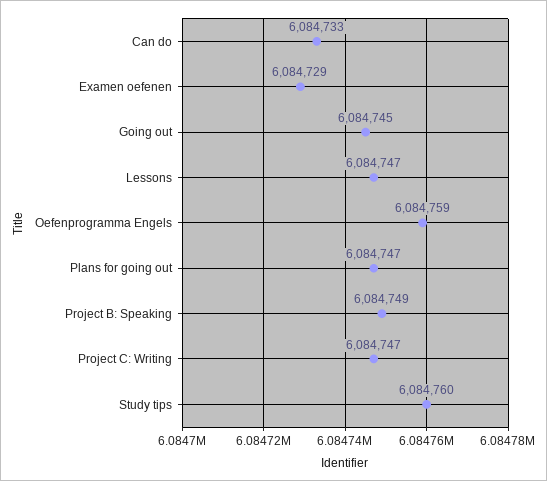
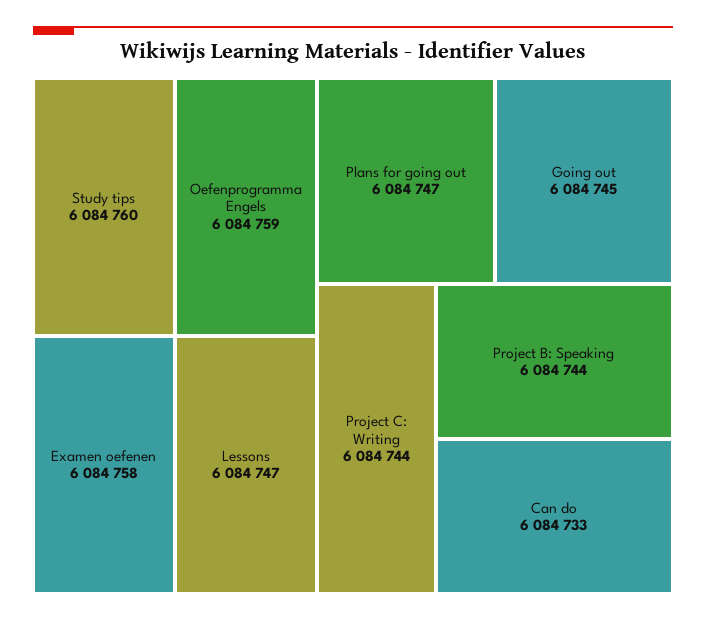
Examen oefenen: 6084729 -> 6084758
Project B: Speaking: 6084749 -> 6084744
Project C: Writing: 6084747 -> 6084744

